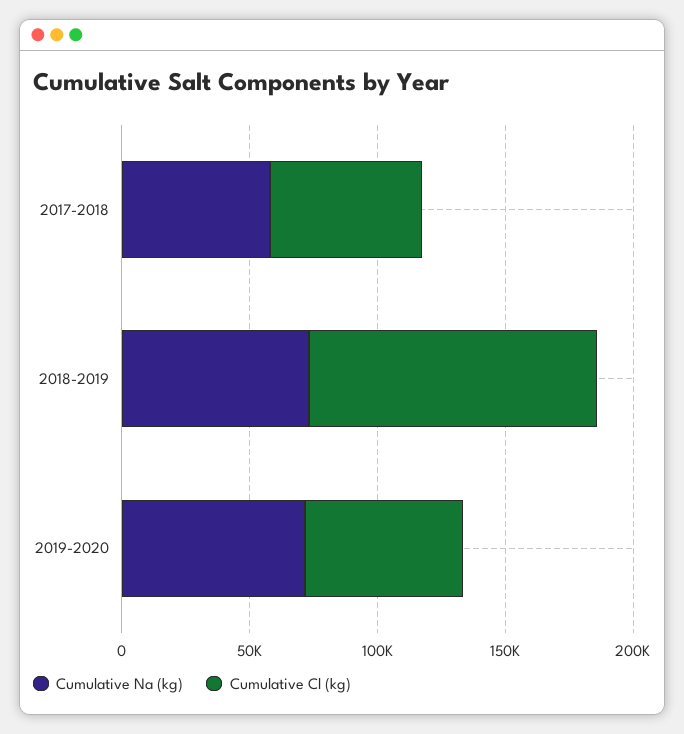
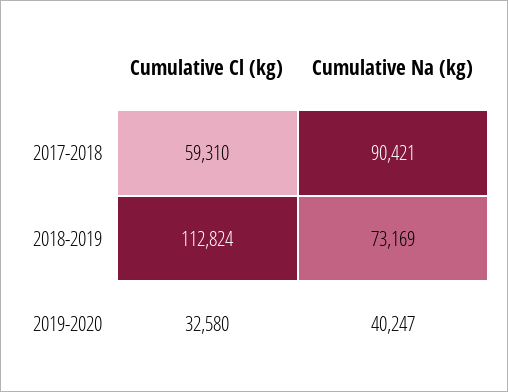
Cumulative Na (kg), 2017-2018: 60000 -> 90421
Cumulative Na (kg), 2019-2020: 70000 -> 40247
Cumulative Cl (kg), 2019-2020: 60000 -> 32580

